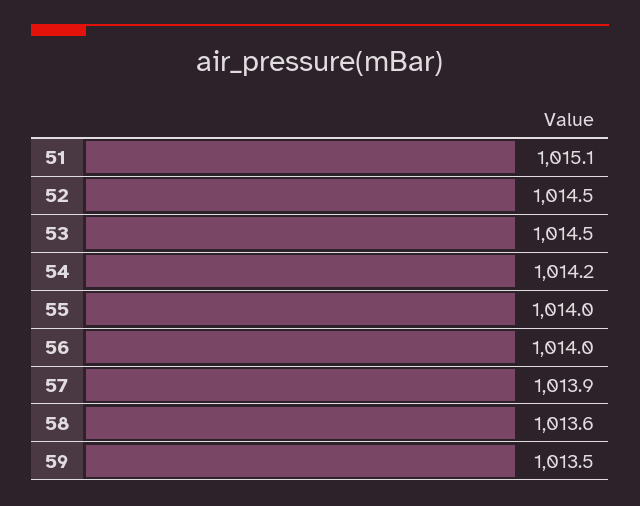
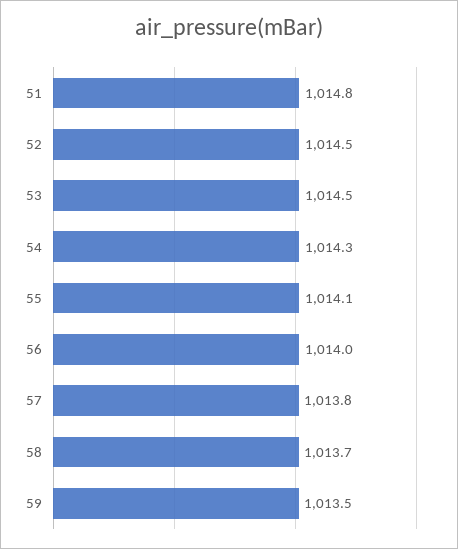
51: 1015.1 -> 1014.8
54: 1014.2 -> 1014.3
55: 1014 -> 1014.1
57: 1013.9 -> 1013.8
58: 1013.6 -> 1013.7

